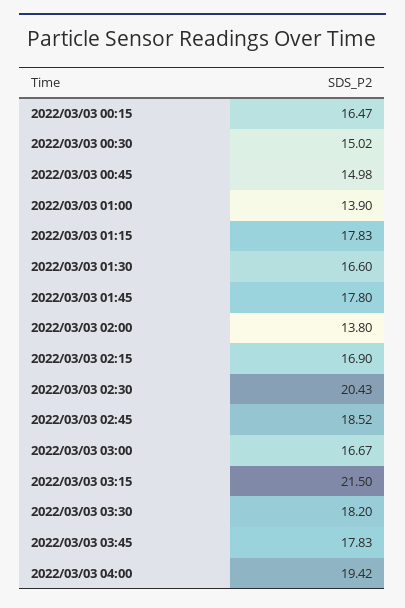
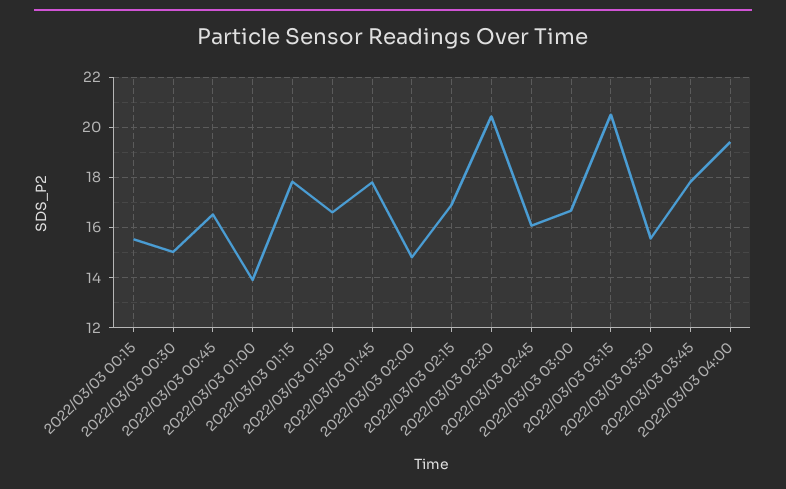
2022/03/03 00:15: 16.47 -> 15.5
2022/03/03 00:45: 14.98 -> 16.5
2022/03/03 02:00: 13.8 -> 14.75
2022/03/03 02:45: 18.52 -> 16
2022/03/03 03:15: 21.5 -> 20.5
2022/03/03 03:30: 18.2 -> 15.5

